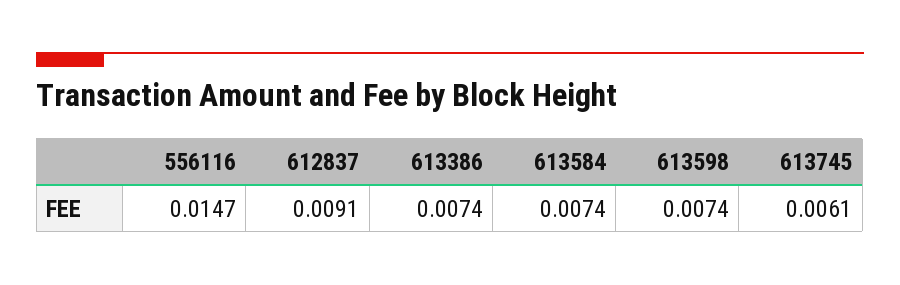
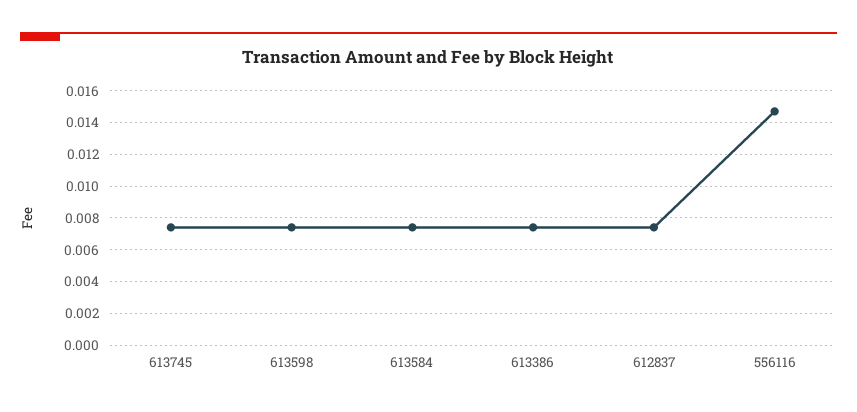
612837: 0.0091 -> 0.0075
613745: 0.0061 -> 0.0075

